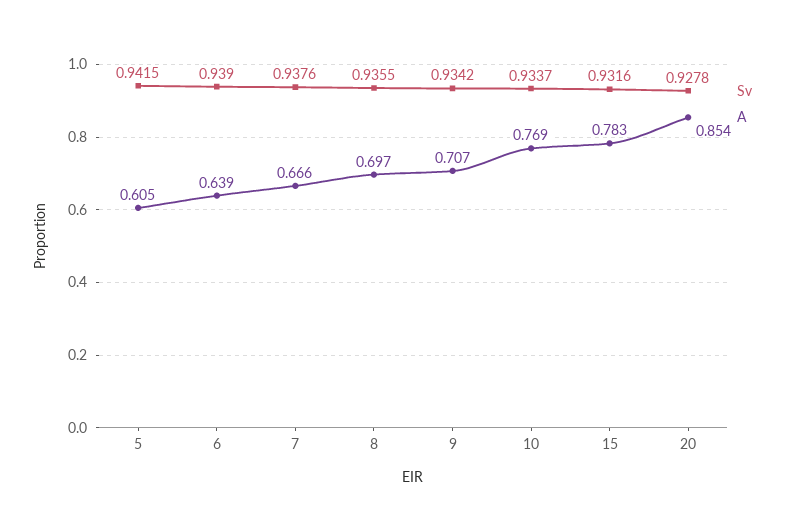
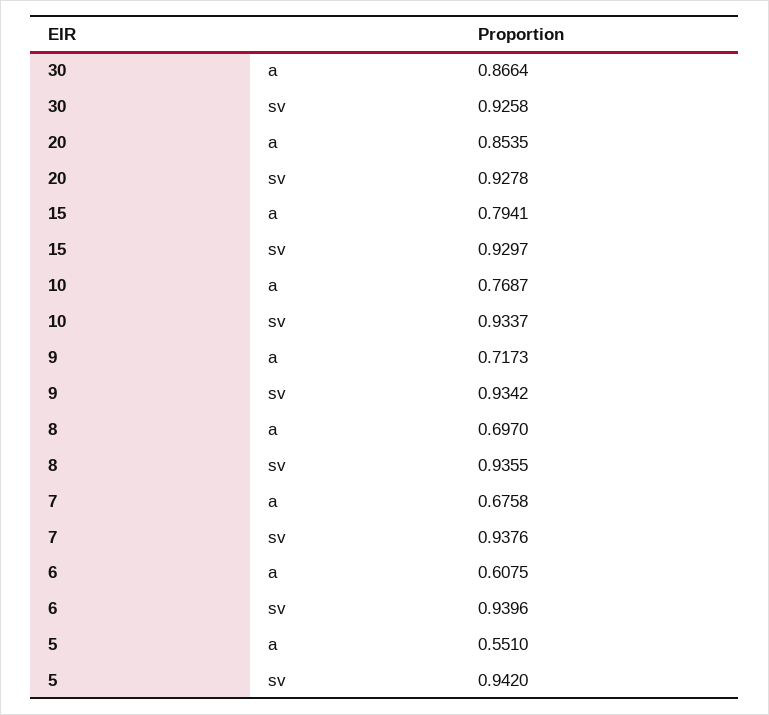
Sv, 5: 0.9415 -> 0.942
A, 5: 0.605 -> 0.551
Sv, 6: 0.939 -> 0.9396
A, 6: 0.639 -> 0.6075
A, 7: 0.666 -> 0.6758
A, 9: 0.707 -> 0.7173
Sv, 15: 0.9316 -> 0.9297
A, 15: 0.783 -> 0.7941
A, 30: none -> 0.8664
Sv, 30: none -> 0.9258

